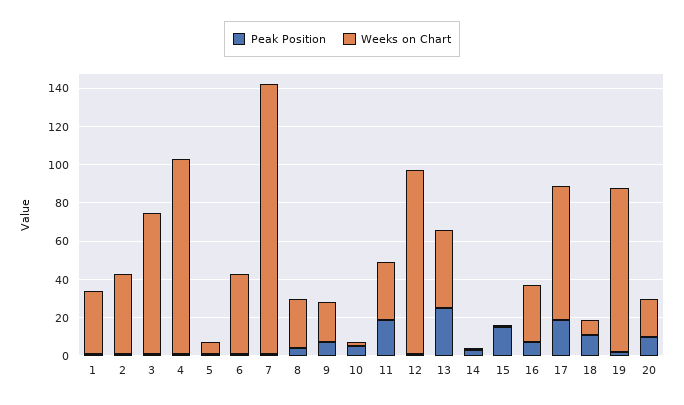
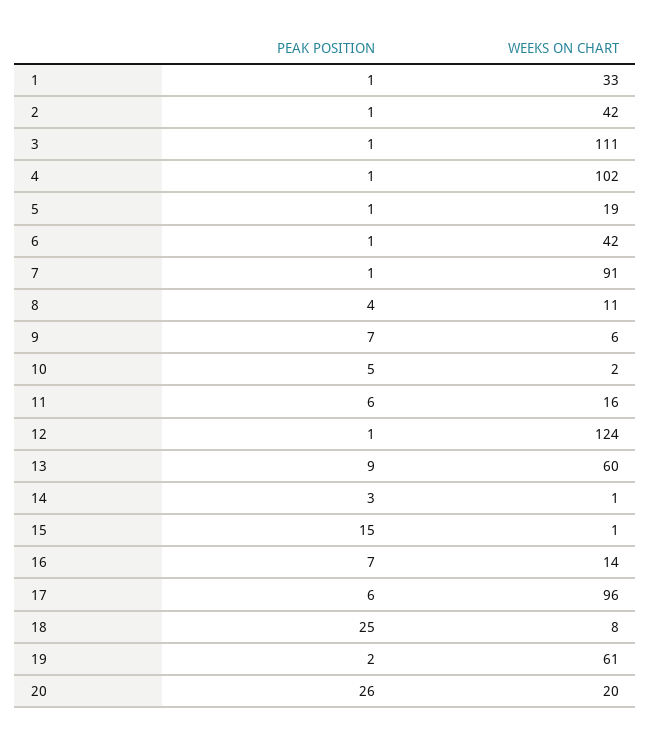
Weeks on Chart, 3: 75 -> 111
Weeks on Chart, 5: 5 -> 19
Weeks on Chart, 7: 140 -> 91
Weeks on Chart, 8: 25 -> 11
Weeks on Chart, 9: 20 -> 6
Peak Position, 11: 20 -> 6
Weeks on Chart, 11: 30 -> 16
Weeks on Chart, 12: 95 -> 124
Peak Position, 13: 25 -> 9
Weeks on Chart, 13: 40 -> 60
Weeks on Chart, 16: 30 -> 14
Peak Position, 17: 20 -> 6
Weeks on Chart, 17: 70 -> 96
Peak Position, 18: 10 -> 25
Weeks on Chart, 19: 85 -> 61
Peak Position, 20: 10 -> 26

